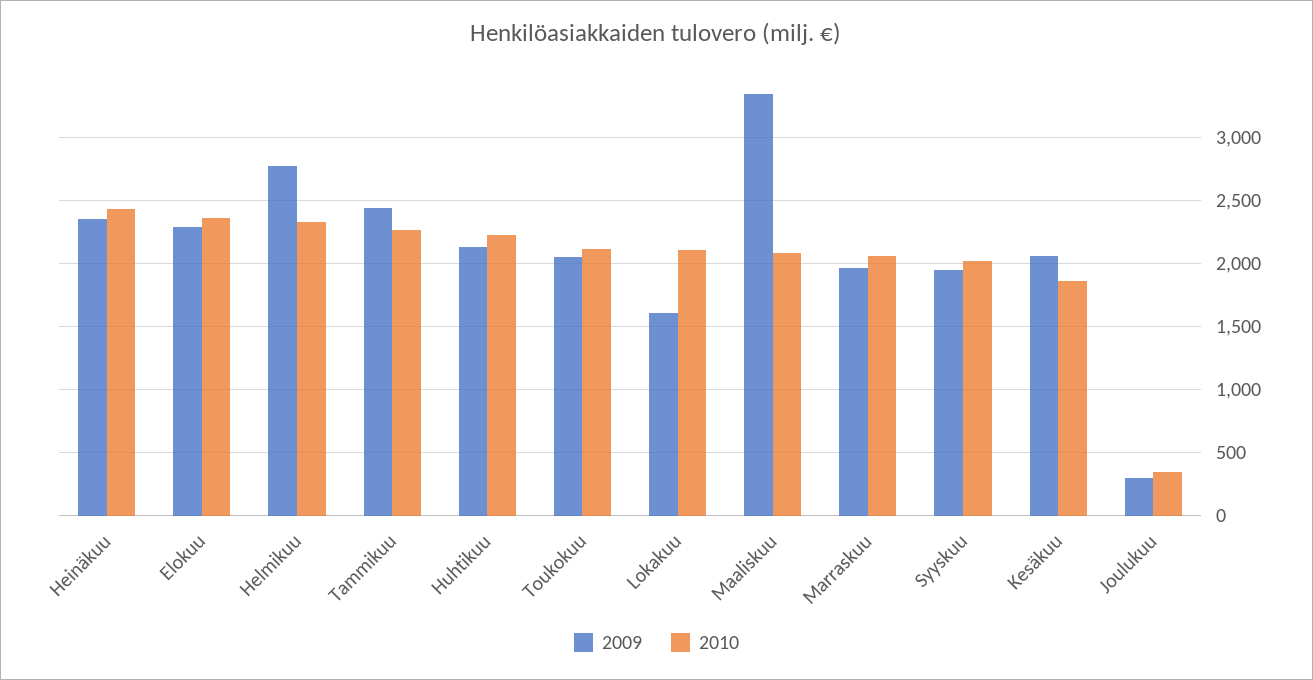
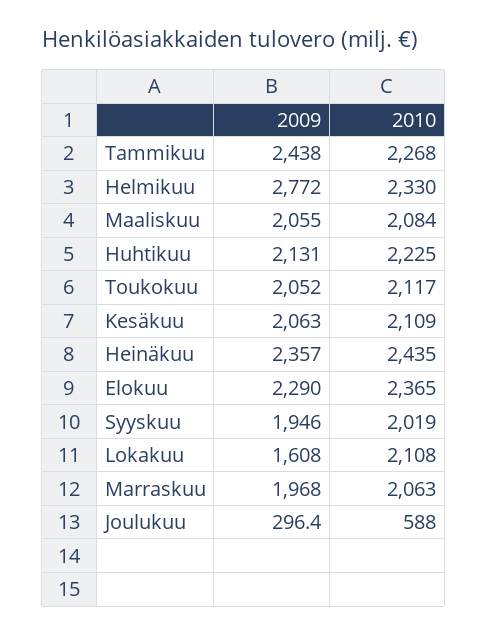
2009, Maaliskuu: 3350 -> 2055
2010, Kesäkuu: 1850 -> 2109
2010, Joulukuu: 350 -> 588

